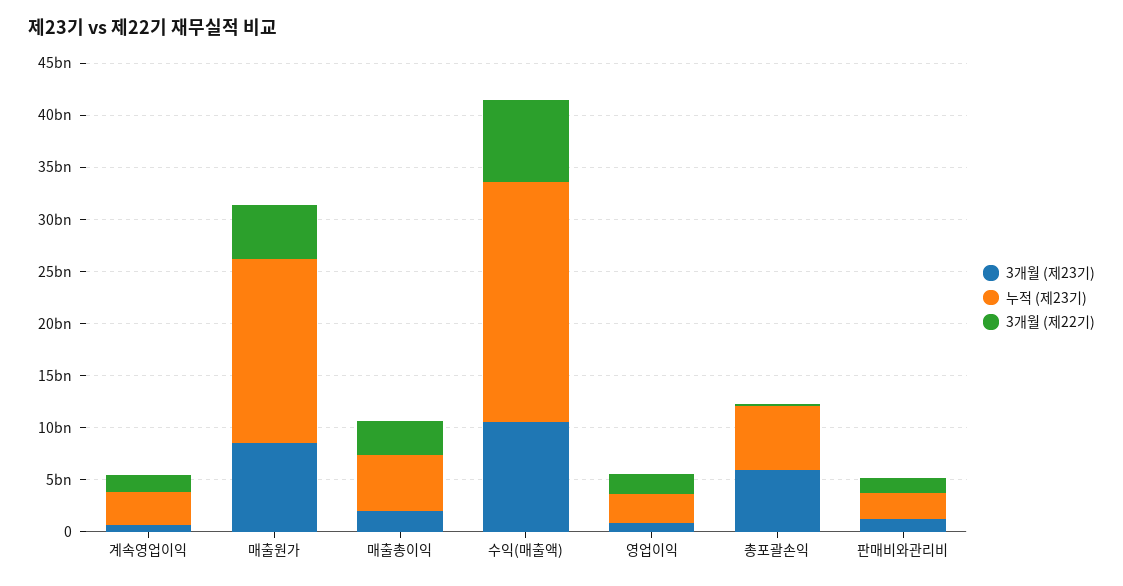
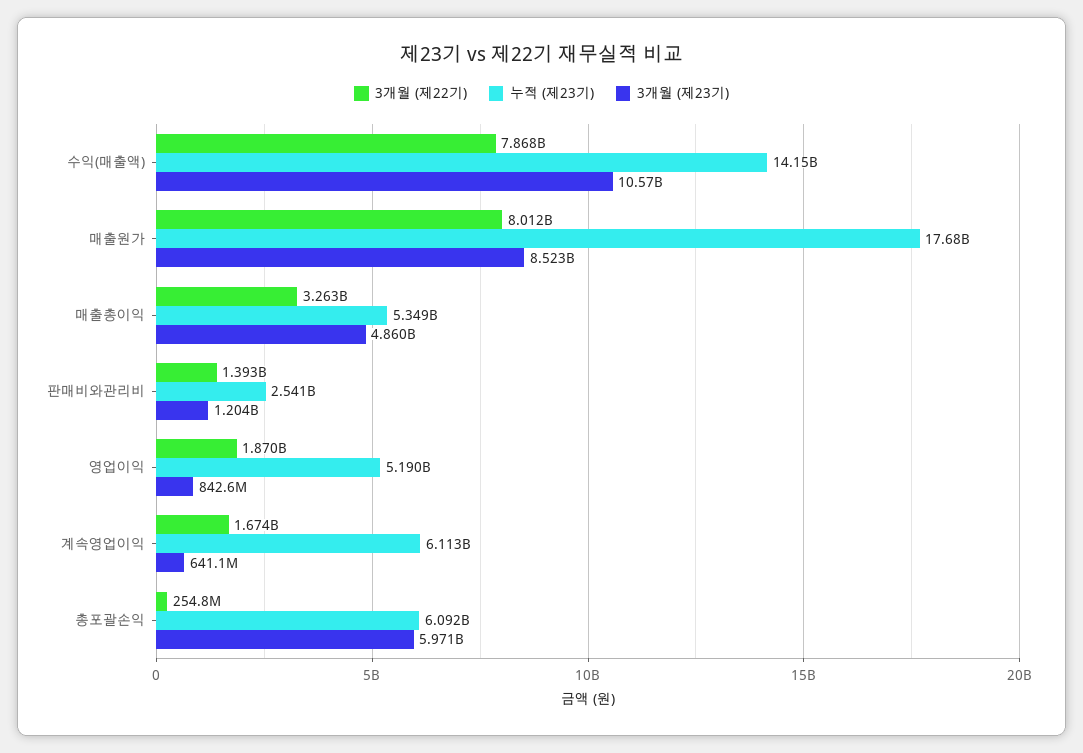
누적 (제23기), 계속영업이익: 3000000000 -> 6113000000
3개월 (제22기), 매출원가: 5000000000 -> 8012000000
3개월 (제23기), 매출총이익: 2000000000 -> 4860000000
누적 (제23기), 수익(매출액): 23000000000 -> 14150000000
누적 (제23기), 영업이익: 3000000000 -> 5190000000

